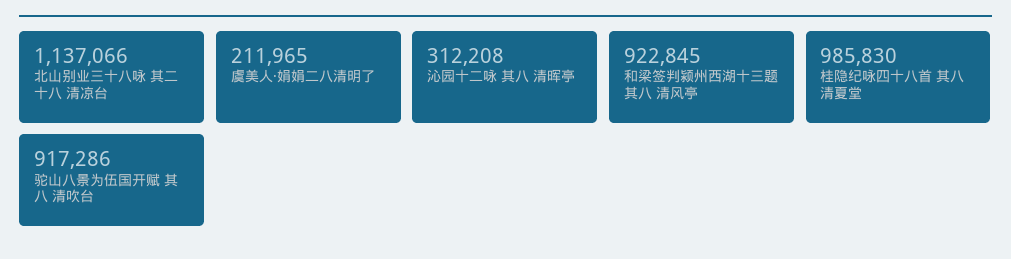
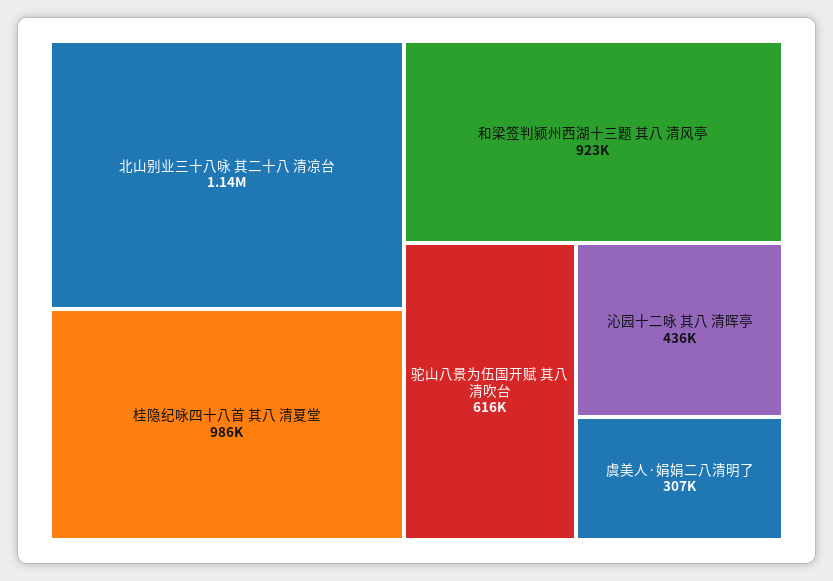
虞美人·娟娟二八清明了: 211965 -> 307000
沁园十二咏 其八 清晖亭: 312208 -> 436000
驼山八景为伍国开赋 其八 清吹台: 917286 -> 616000

